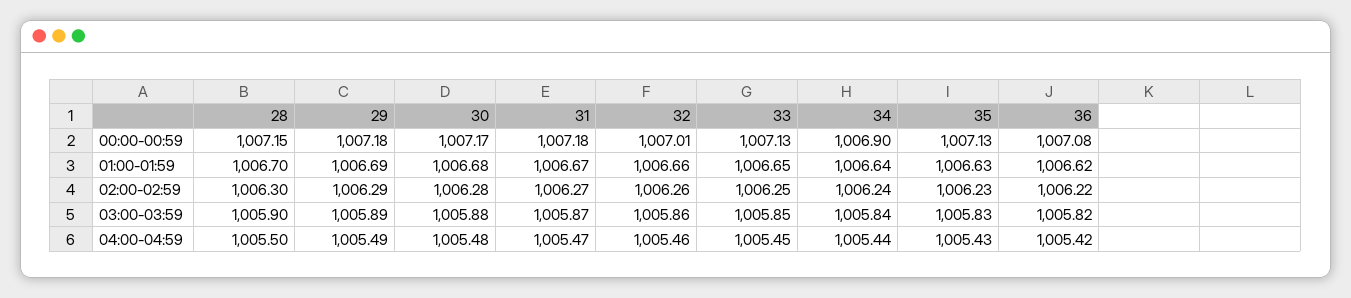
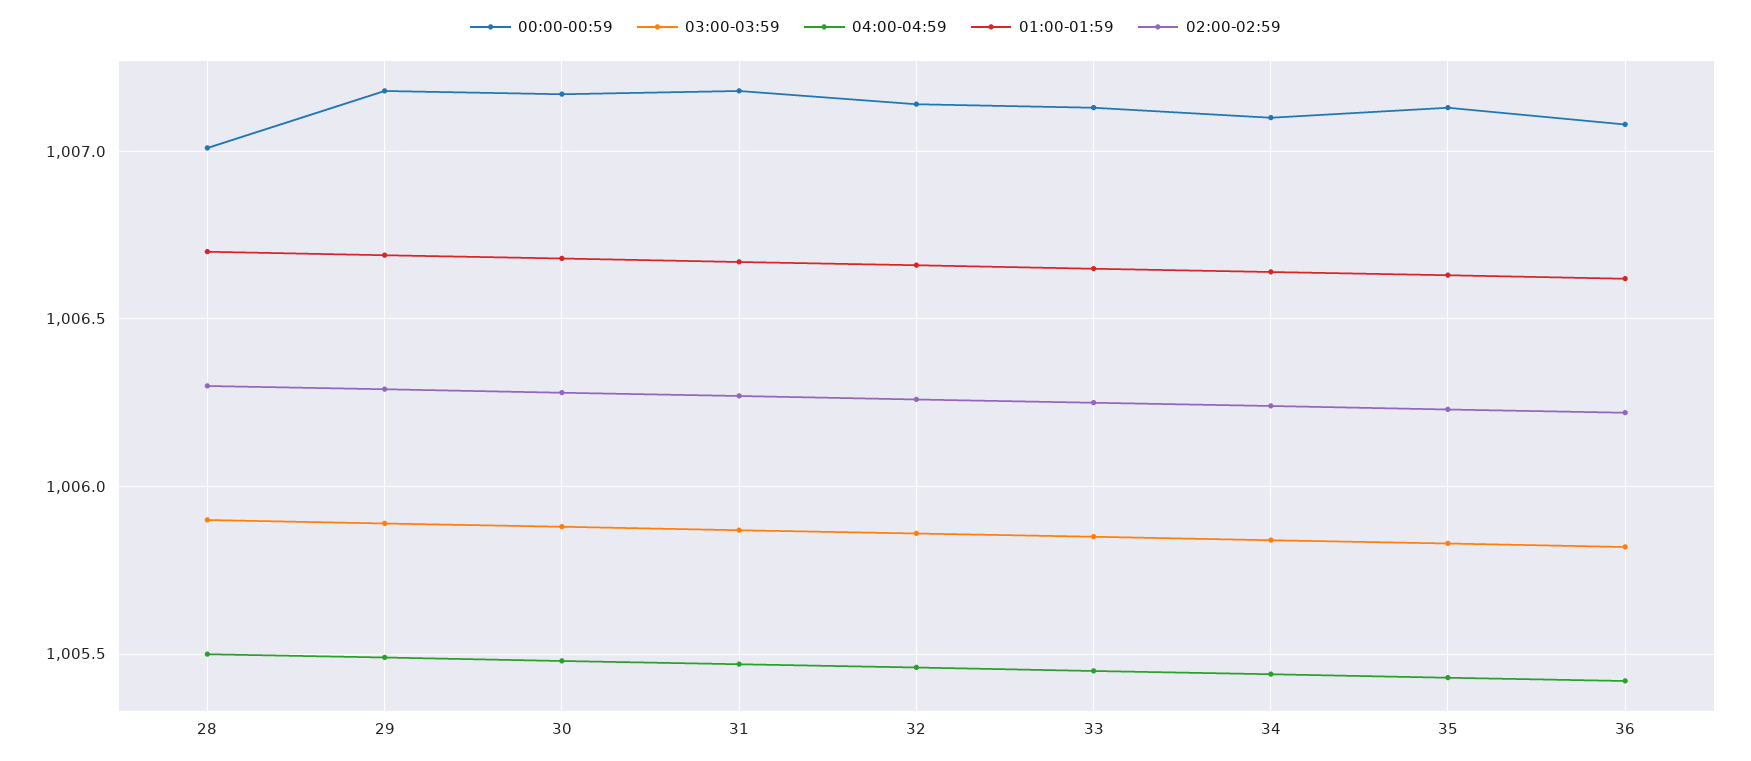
00:00-00:59, 28: 1007.15 -> 1007
00:00-00:59, 32: 1007.01 -> 1007.15
00:00-00:59, 34: 1006.9 -> 1007.1

